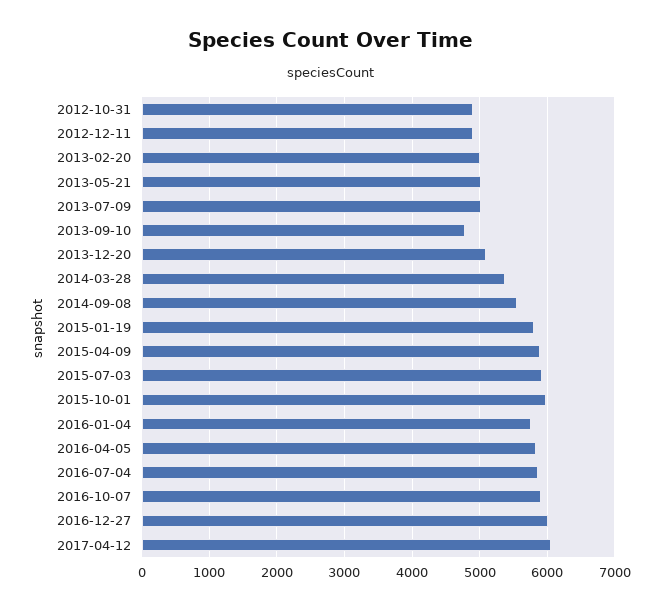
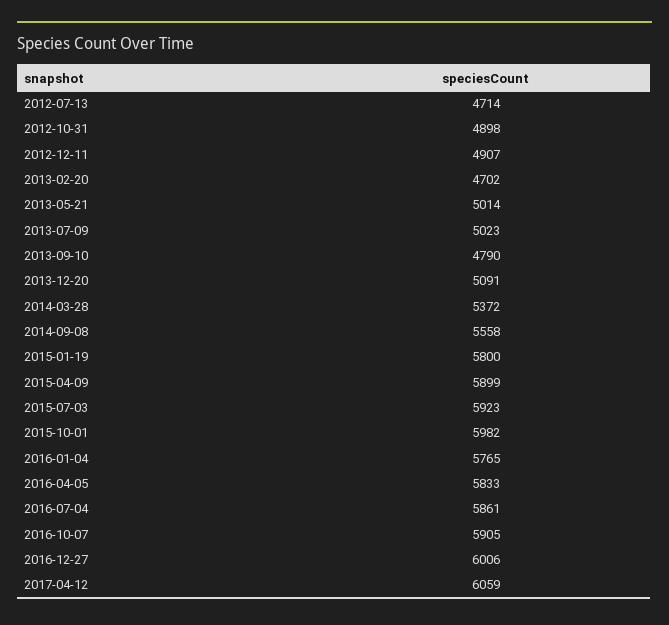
2013-02-20: 5000 -> 4702
2012-07-13: none -> 4714

